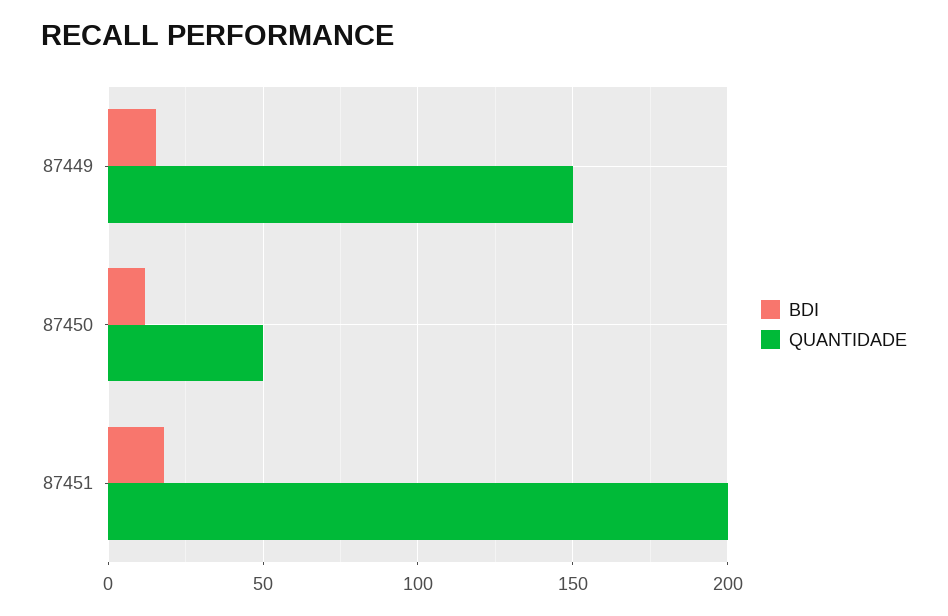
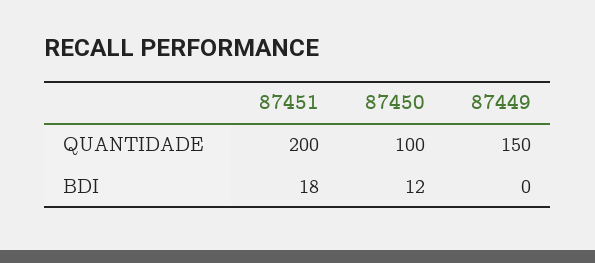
BDI, 87449: 15 -> 0
QUANTIDADE, 87450: 50 -> 100

